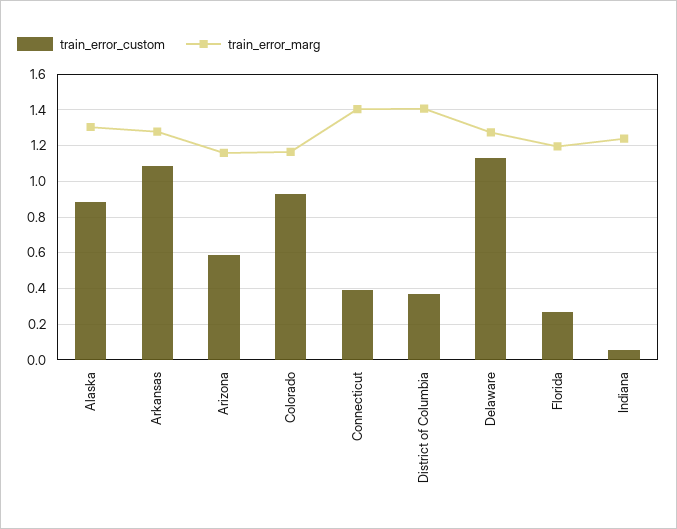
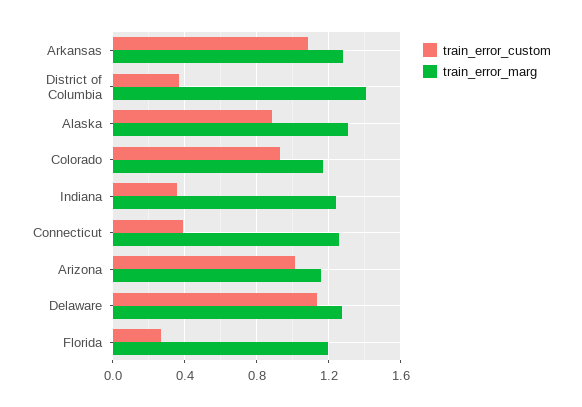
train_error_custom, Arizona: 0.6 -> 1
train_error_marg, Connecticut: 1.4 -> 1.25
train_error_custom, Indiana: 0.05 -> 0.35

